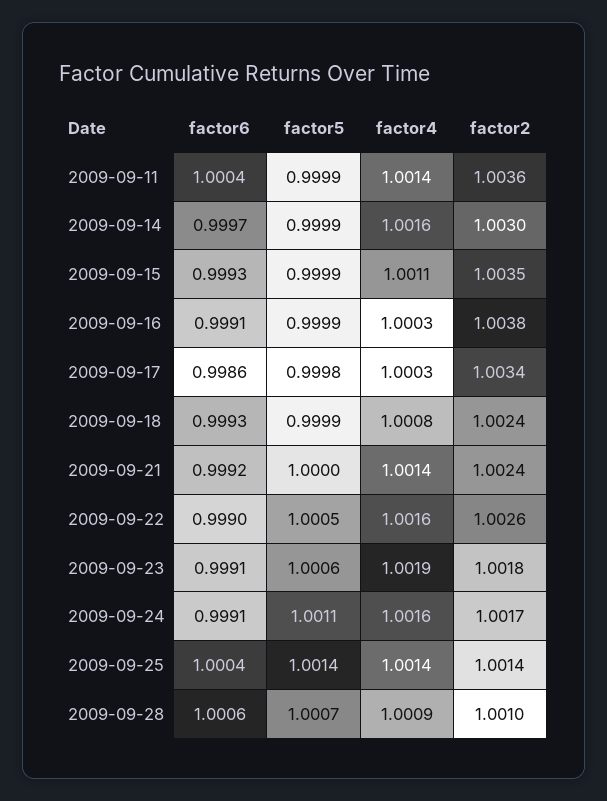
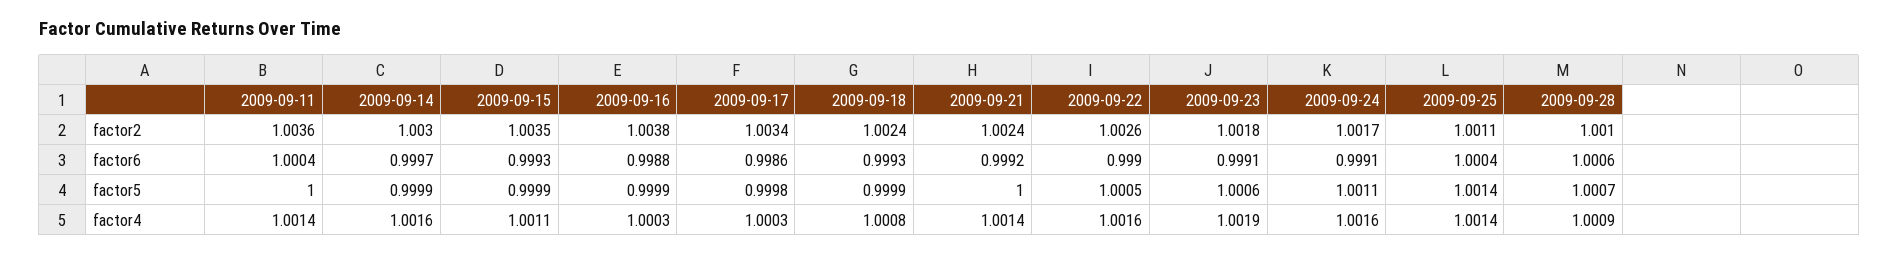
factor5, 2009-09-11: 0.9999 -> 1
factor6, 2009-09-16: 0.9991 -> 0.9988
factor2, 2009-09-25: 1.0014 -> 1.0011

